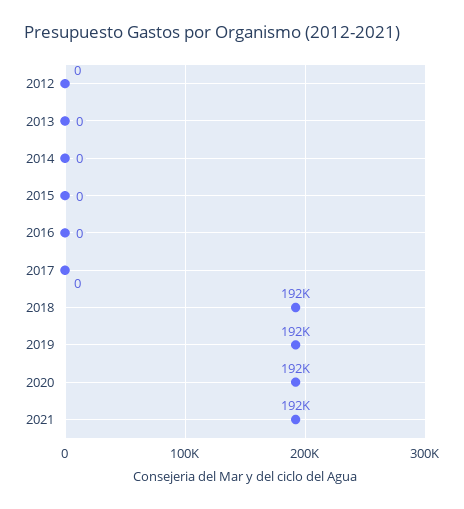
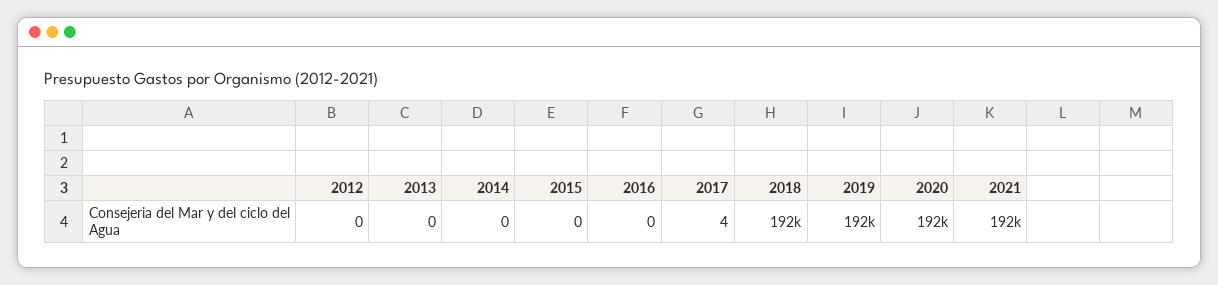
2017: 0 -> 4

